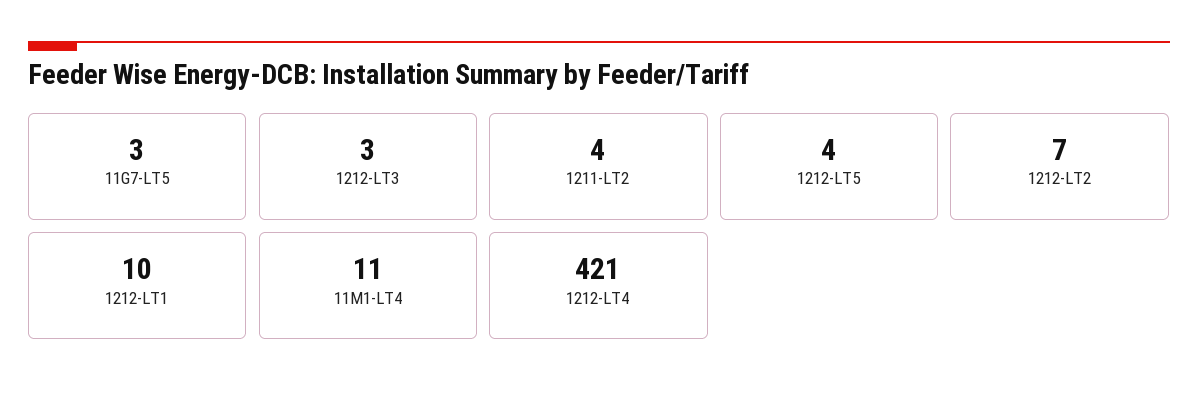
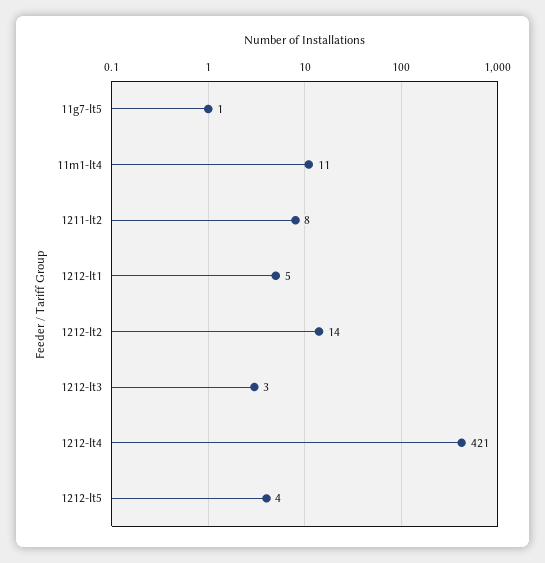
11G7-LT5: 3 -> 1
1211-LT2: 4 -> 8
1212-LT2: 7 -> 14
1212-LT1: 10 -> 5

